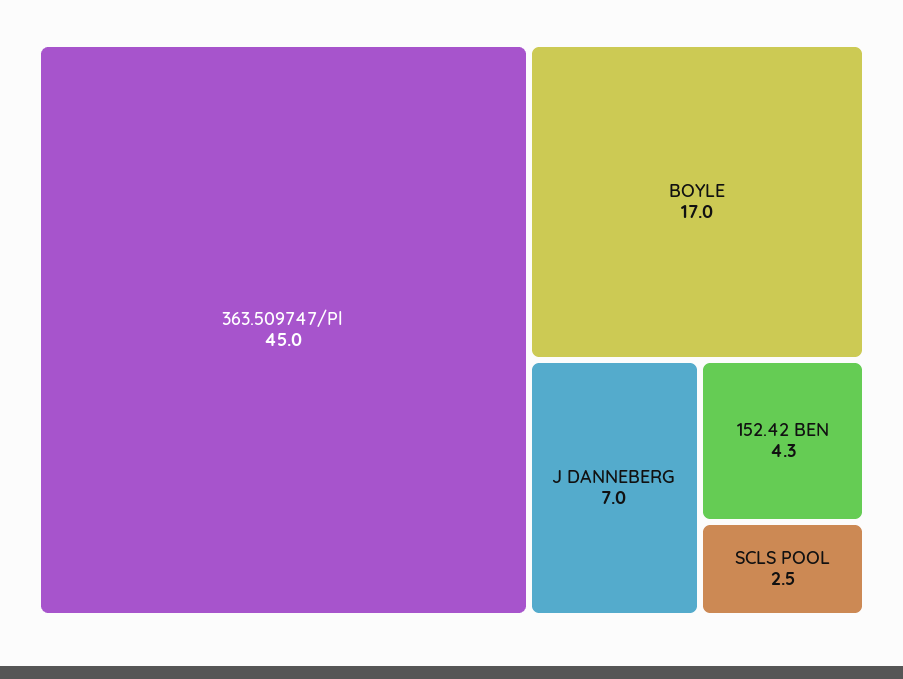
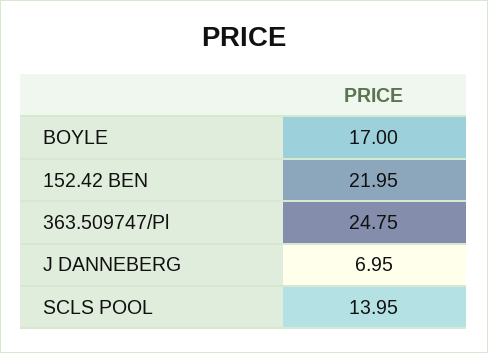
363.509747/Pl: 45 -> 24.75
152.42 BEN: 4.3 -> 21.95
SCLS POOL: 2.5 -> 13.95

